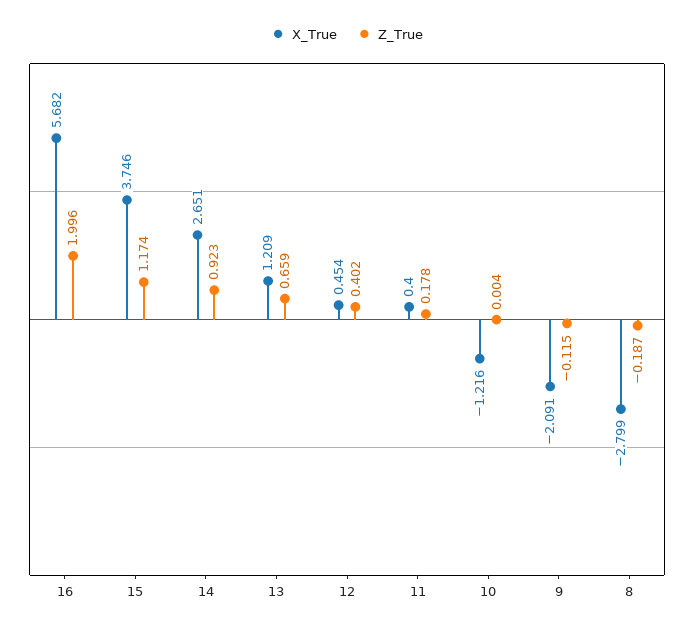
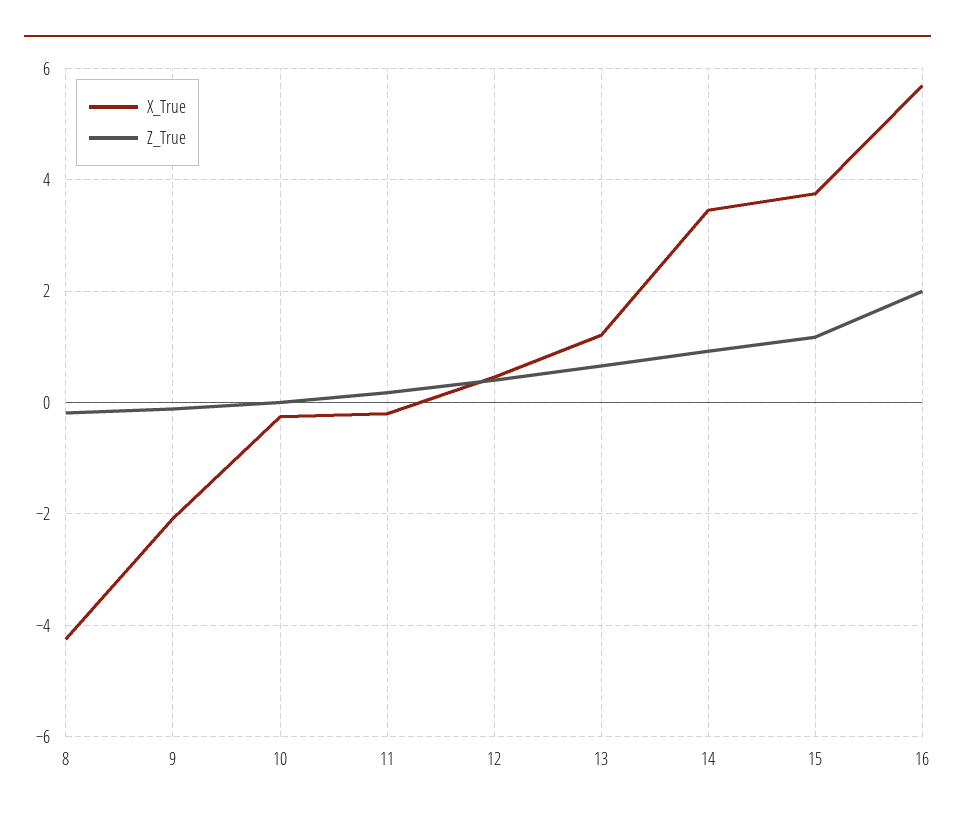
X_True, 14: 2.651 -> 3.4
X_True, 11: 0.4 -> -0.2
X_True, 10: -1.216 -> -0.2
X_True, 8: -2.799 -> -4.2

